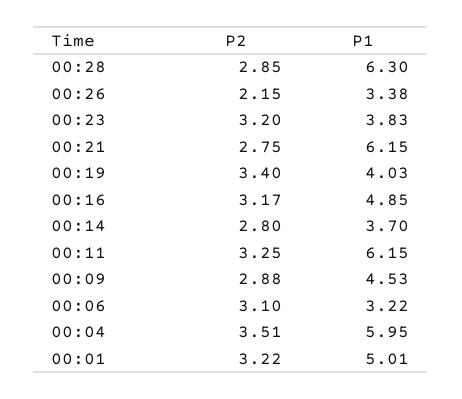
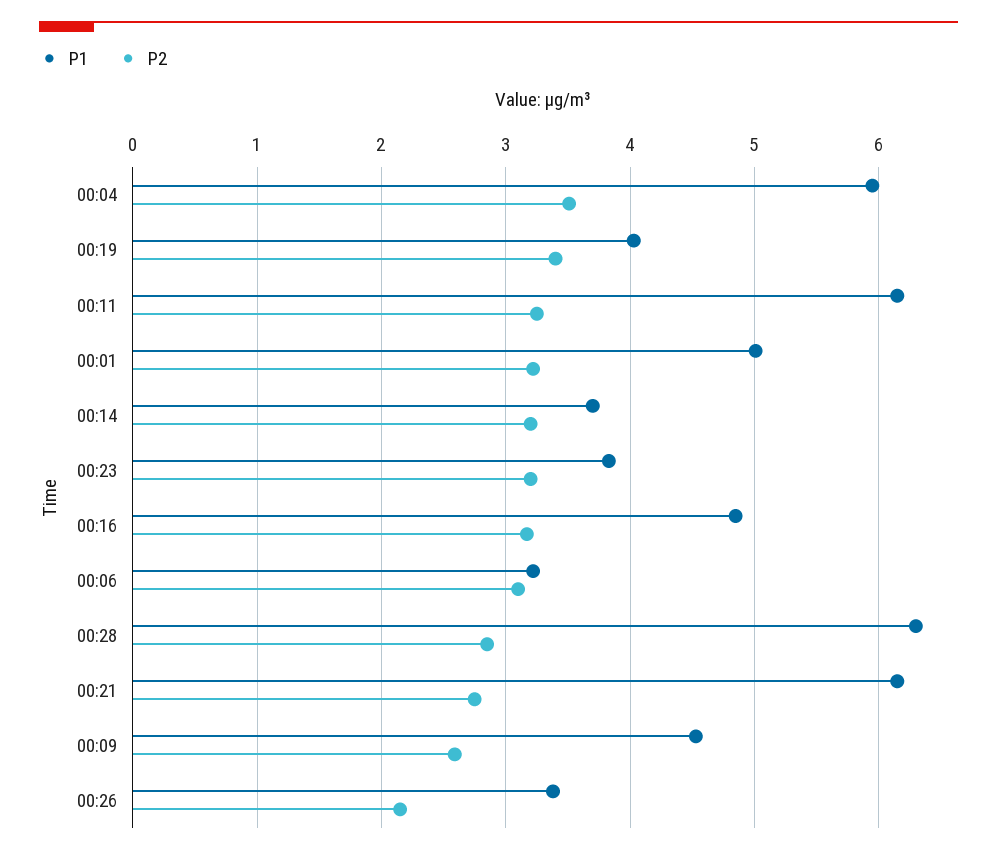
P2, 00:14: 2.8 -> 3.2
P2, 00:09: 2.88 -> 2.6

